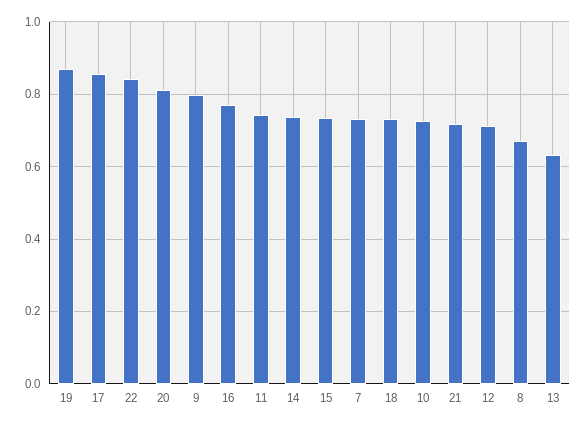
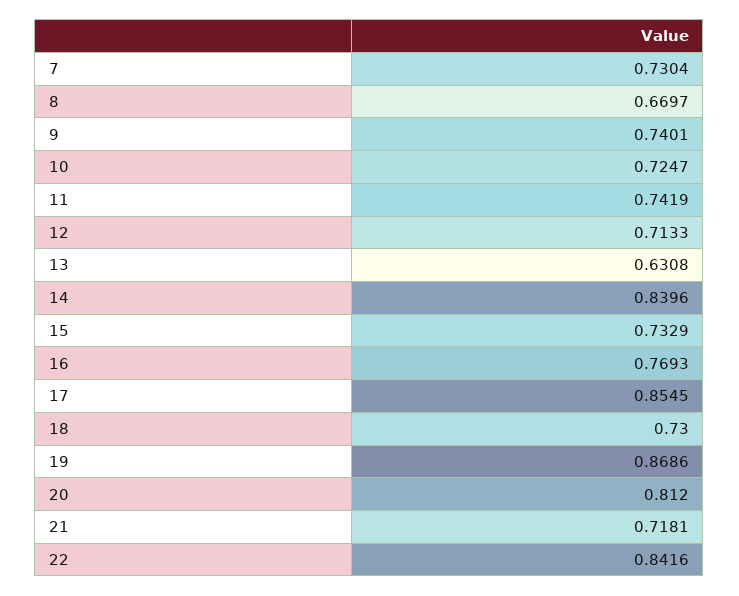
9: 0.8 -> 0.7401
14: 0.74 -> 0.8396

